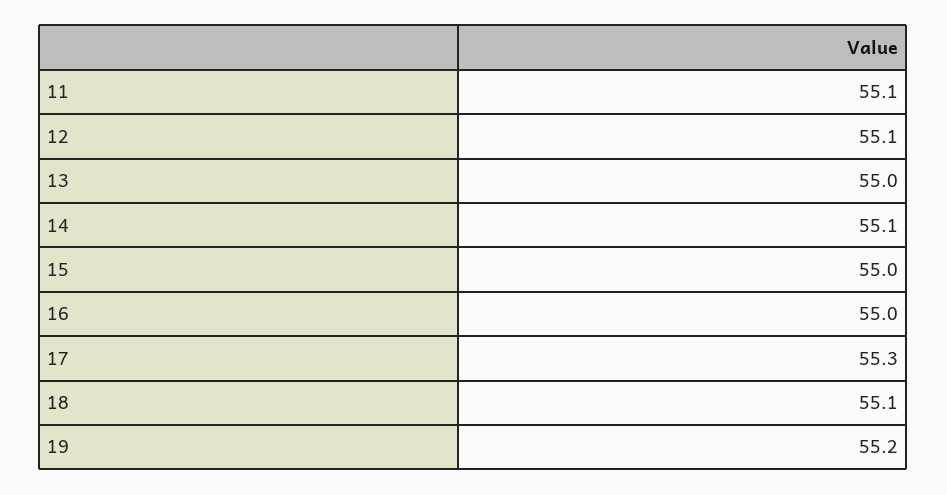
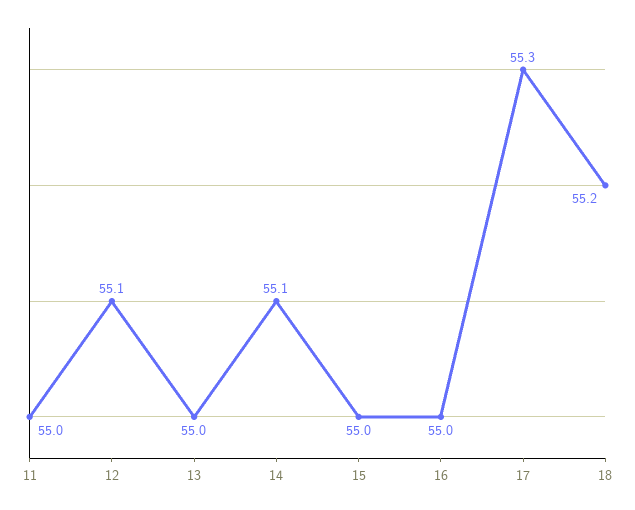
11: 55.1 -> 55
18: 55.1 -> 55.2
19: 55.2 -> none

